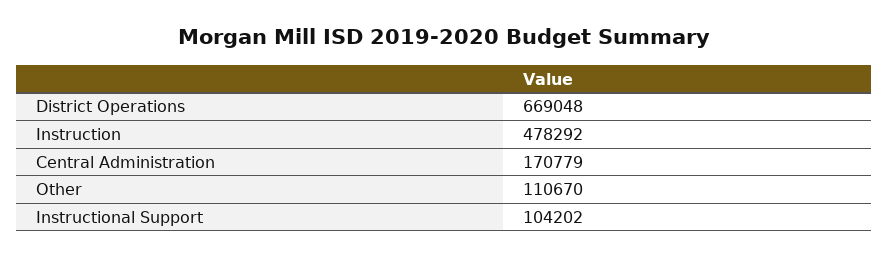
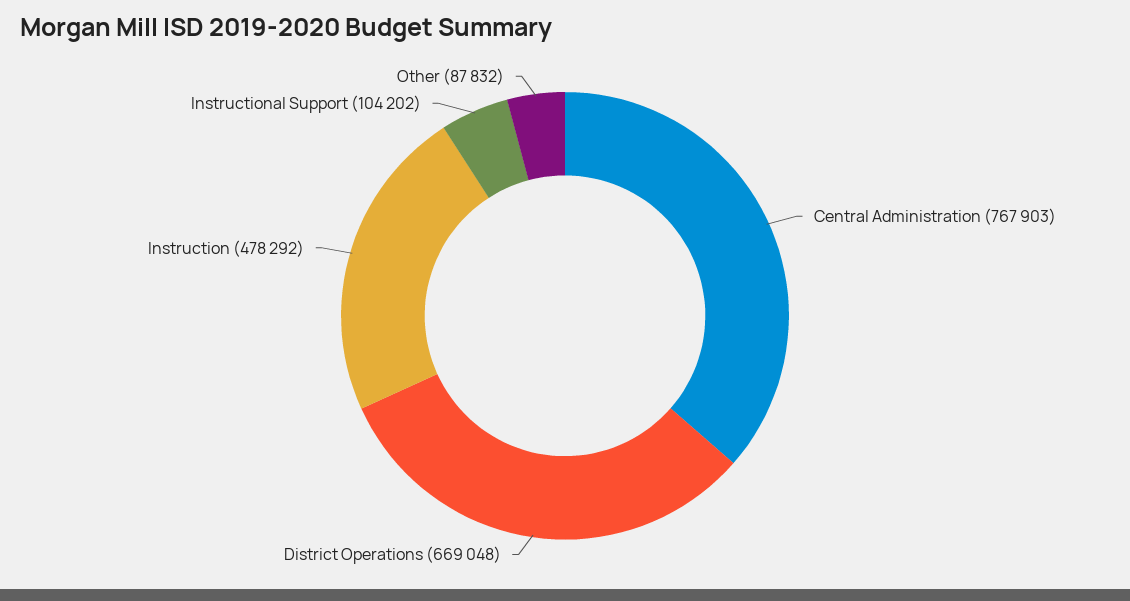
Central Administration: 170779 -> 767903
Other: 110670 -> 87832

